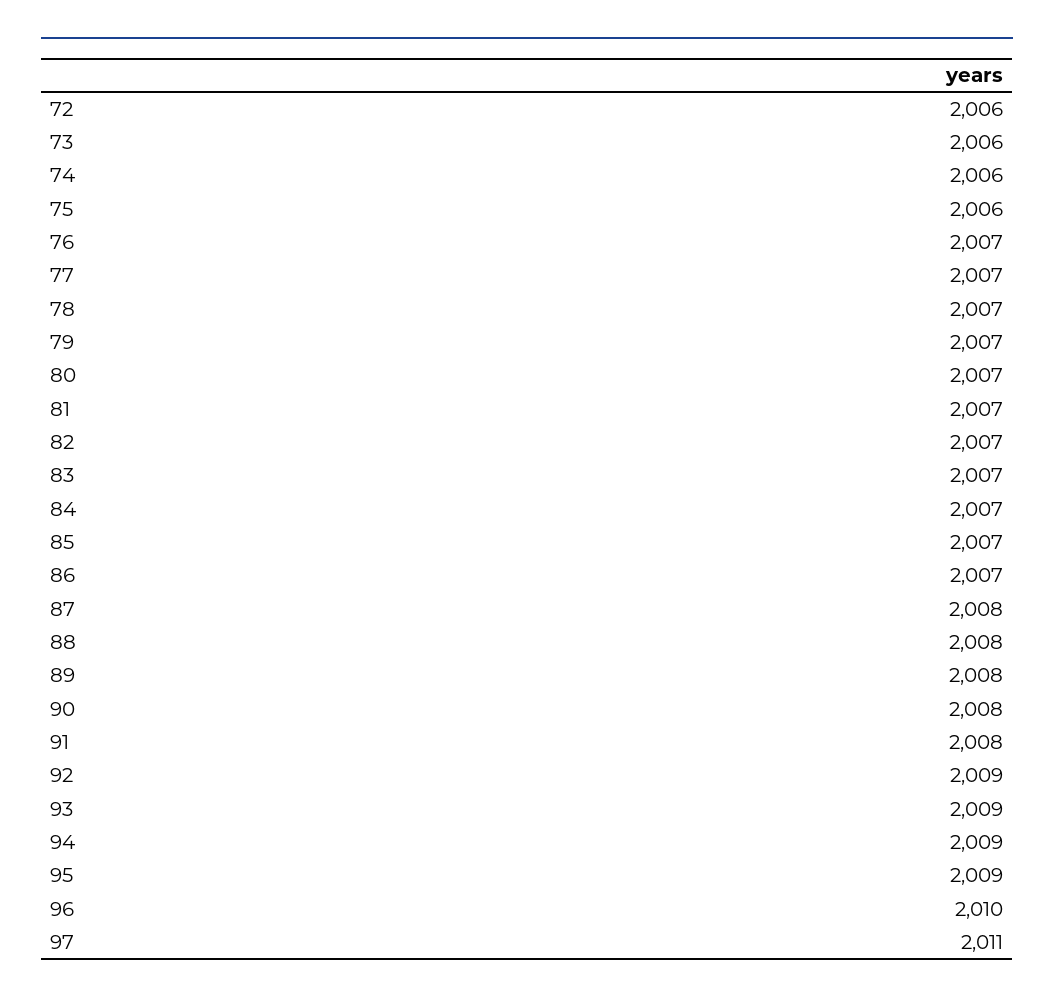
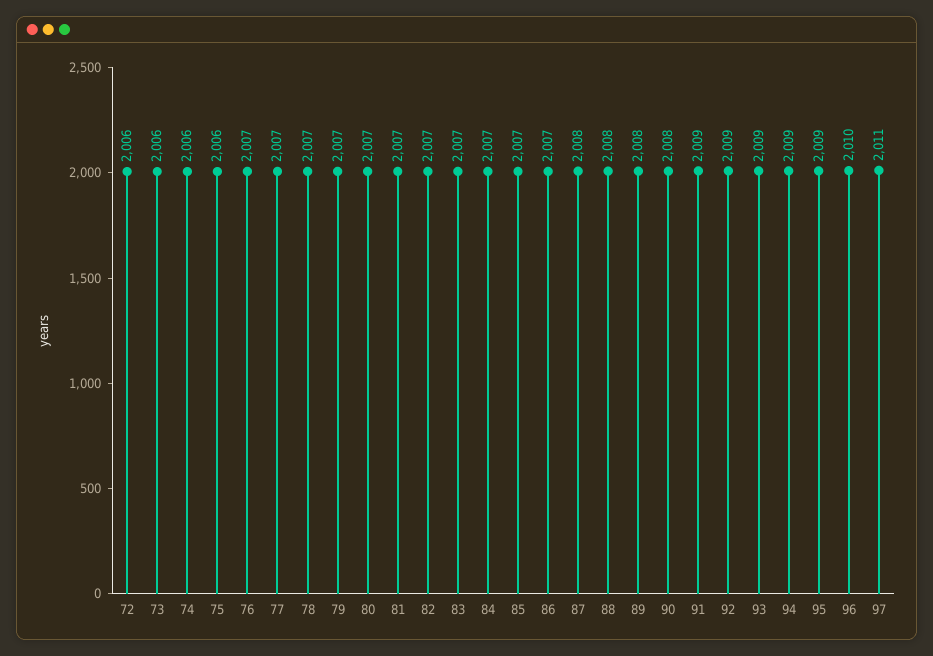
91: 2008 -> 2009

